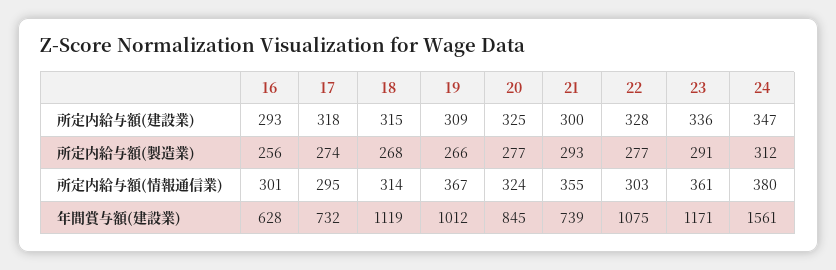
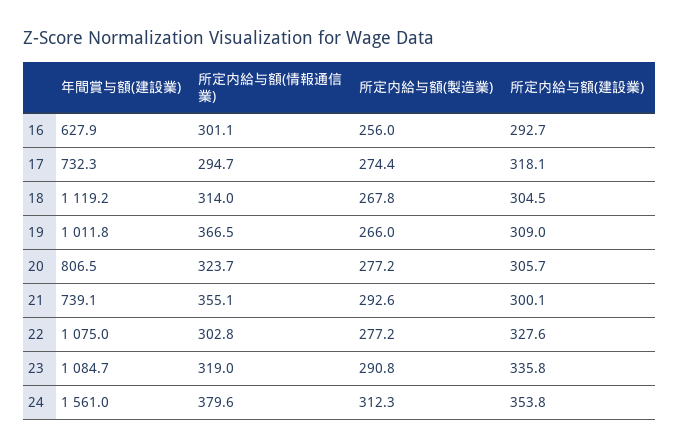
18, 所定内給与額(建設業): 315 -> 304.5
20, 所定内給与額(建設業): 325 -> 305.7
24, 所定内給与額(建設業): 347 -> 353.8
23, 所定内給与額(情報通信業): 361 -> 319
20, 年間賞与額(建設業): 845 -> 806.5
23, 年間賞与額(建設業): 1171 -> 1084.7

